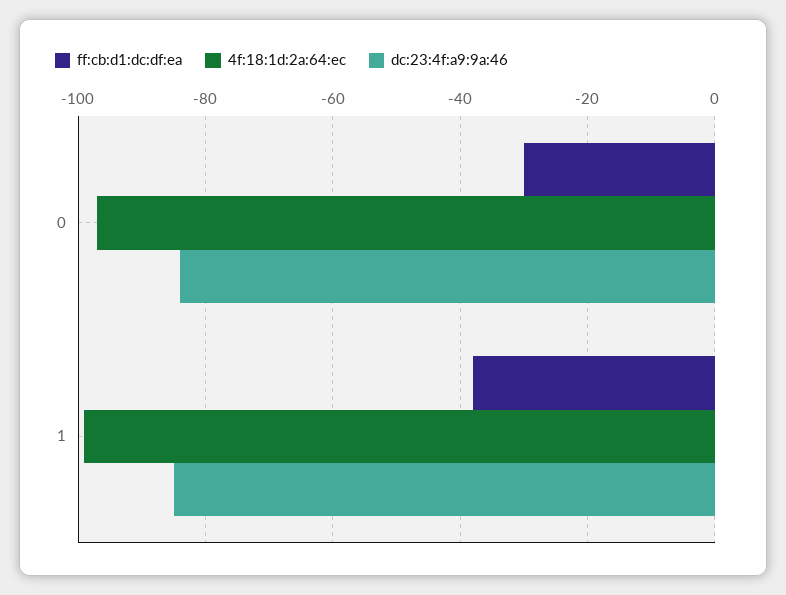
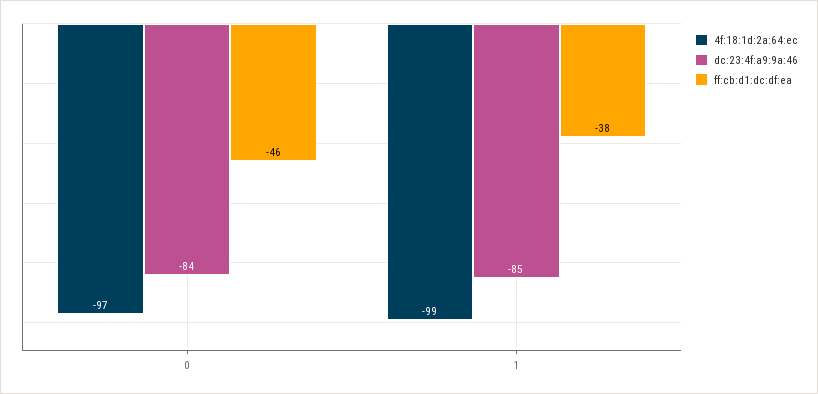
ff:cb:d1:dc:df:ea, 0: -30 -> -46

